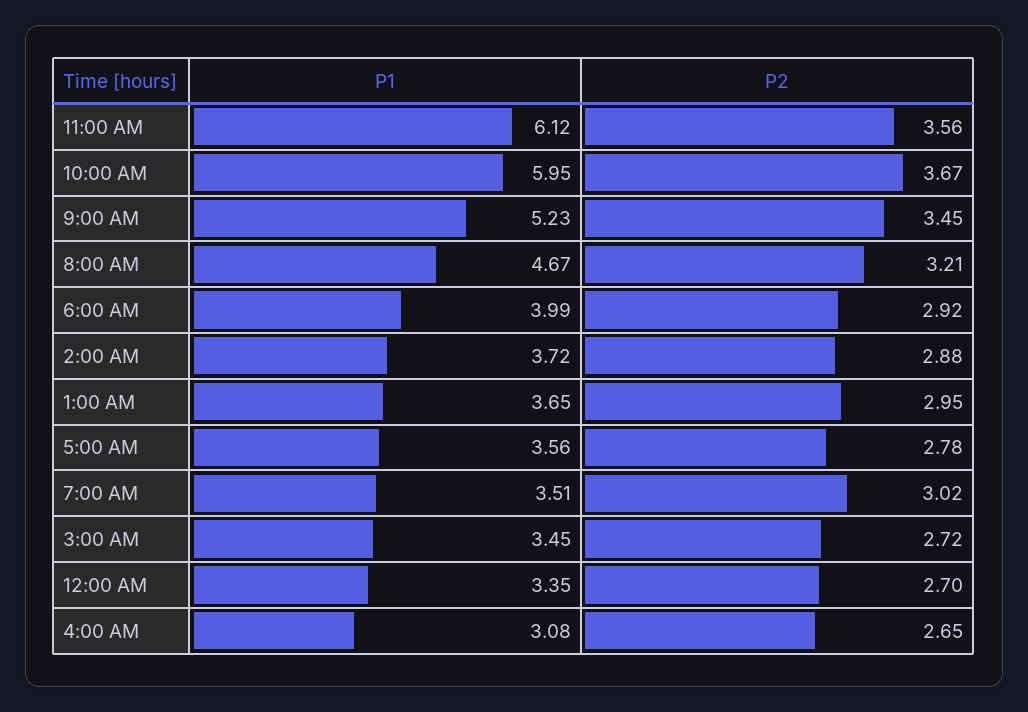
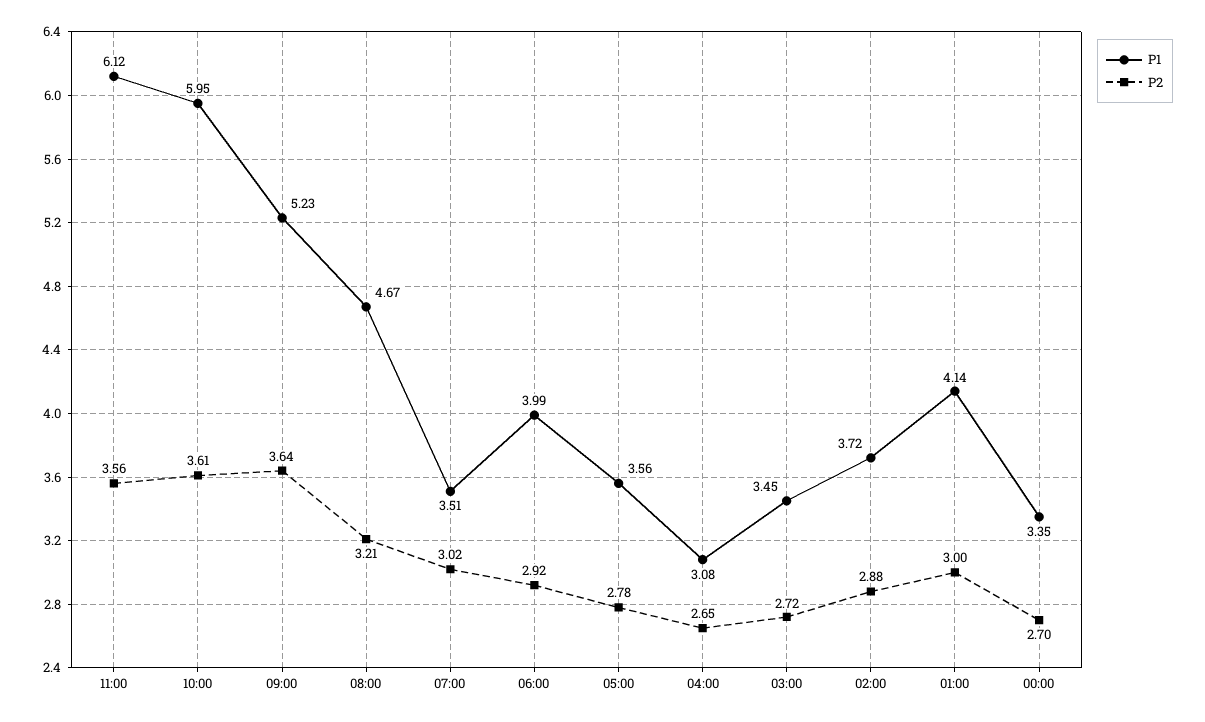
P2, 10:00 AM: 3.67 -> 3.61
P2, 9:00 AM: 3.45 -> 3.64
P1, 1:00 AM: 3.65 -> 4.14
P2, 1:00 AM: 2.95 -> 3

